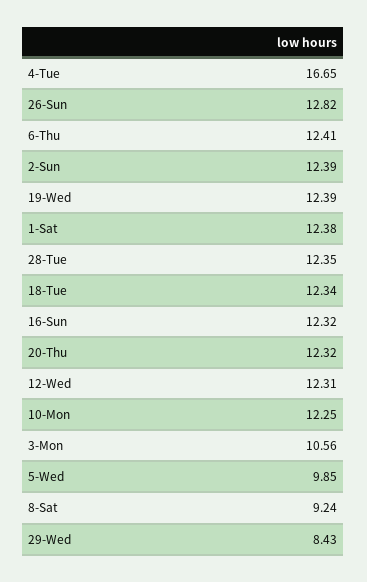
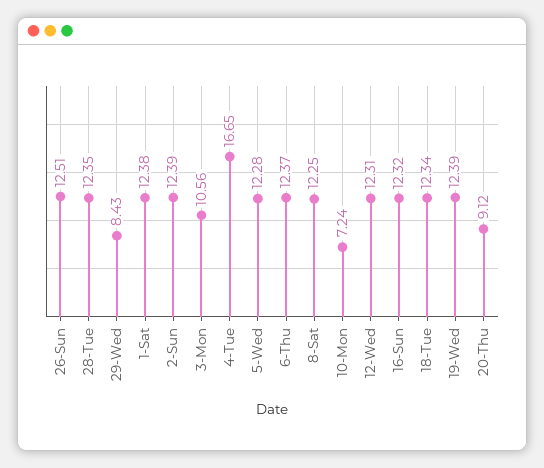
26-Sun: 12.82 -> 12.51
6-Thu: 12.41 -> 12.37
20-Thu: 12.32 -> 9.12
10-Mon: 12.25 -> 7.24
5-Wed: 9.85 -> 12.28
8-Sat: 9.24 -> 12.25

